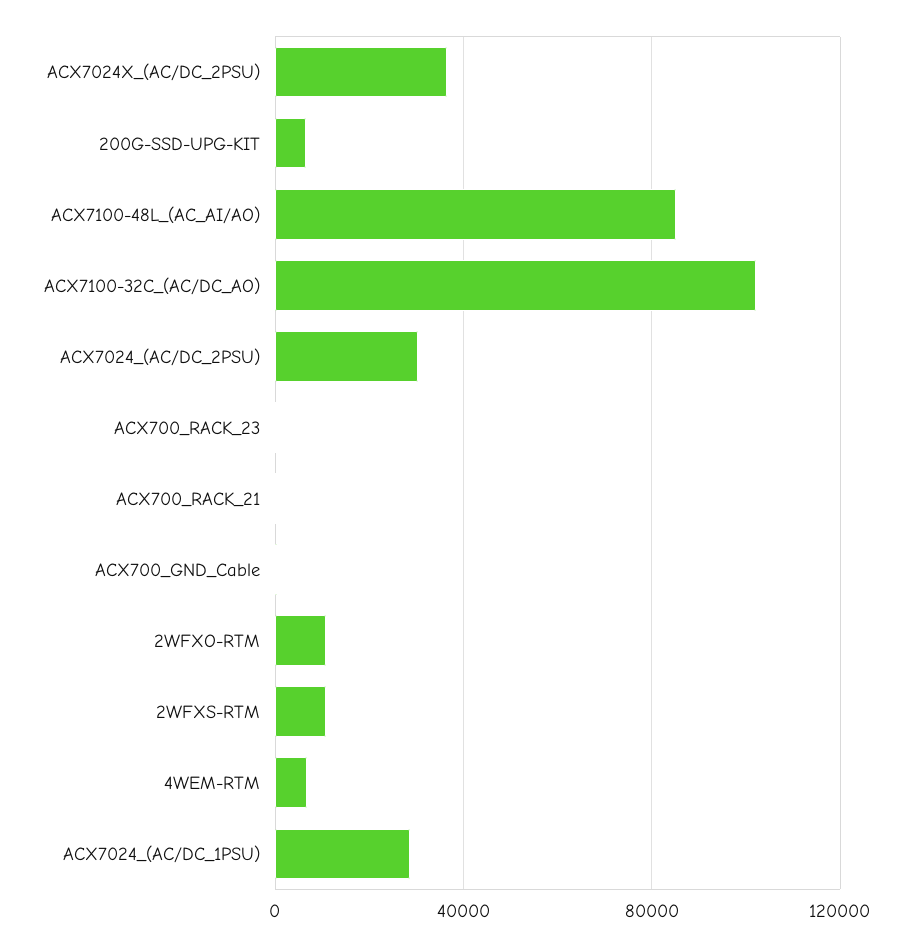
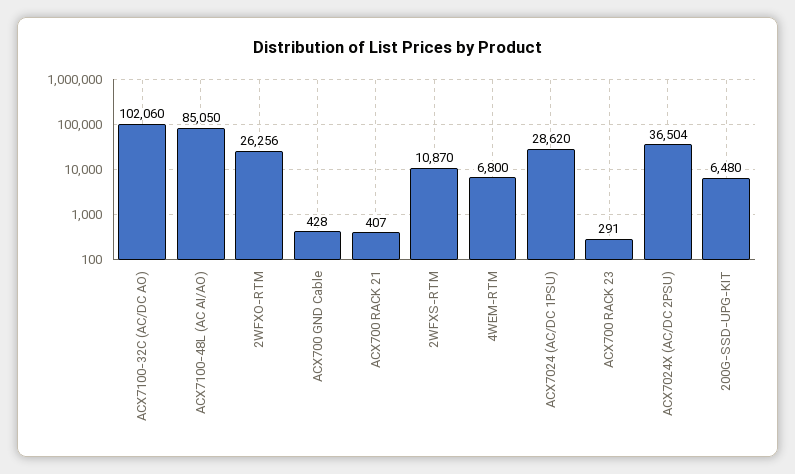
ACX7024_(AC/DC_2PSU): 30000 -> none
2WFXO-RTM: 10000 -> 26256

